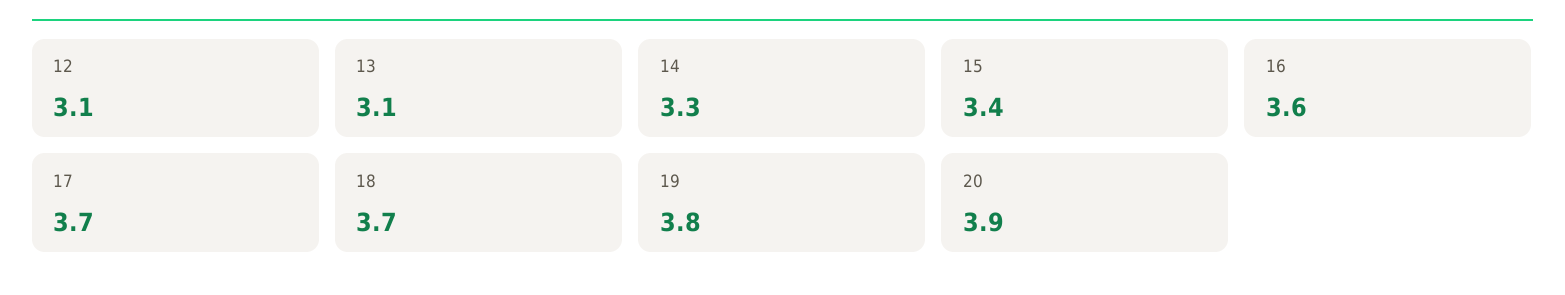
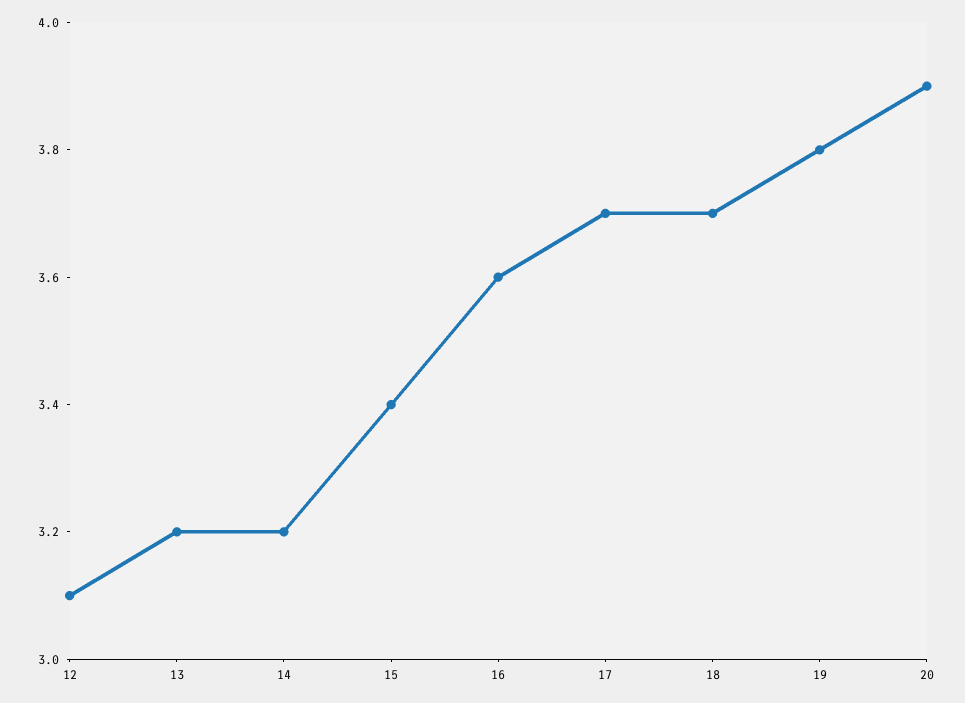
13: 3.1 -> 3.2
14: 3.3 -> 3.2

